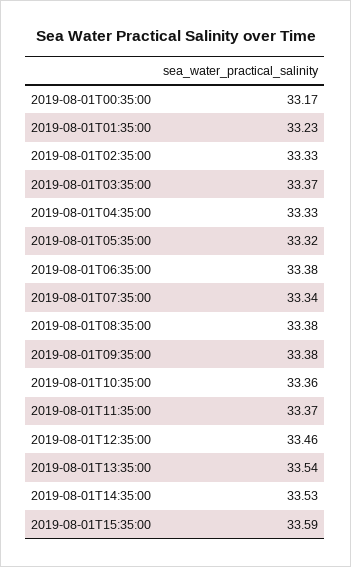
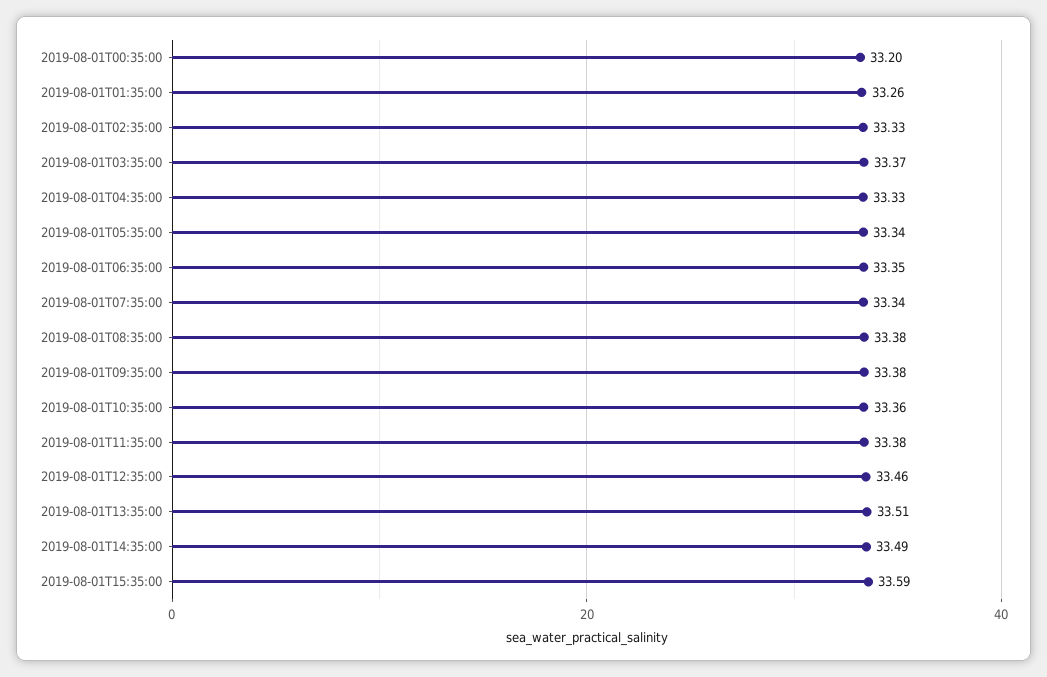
2019-08-01T00:35:00: 33.17 -> 33.2
2019-08-01T01:35:00: 33.23 -> 33.26
2019-08-01T05:35:00: 33.32 -> 33.34
2019-08-01T06:35:00: 33.38 -> 33.35
2019-08-01T11:35:00: 33.37 -> 33.38
2019-08-01T13:35:00: 33.54 -> 33.51
2019-08-01T14:35:00: 33.53 -> 33.49

